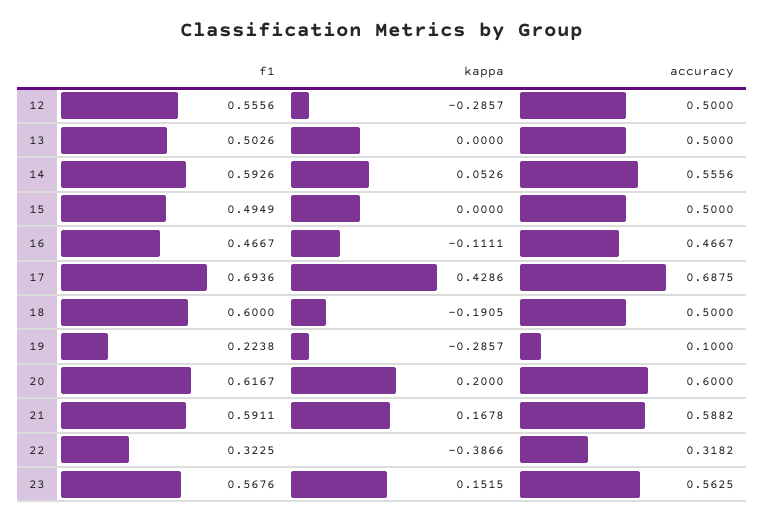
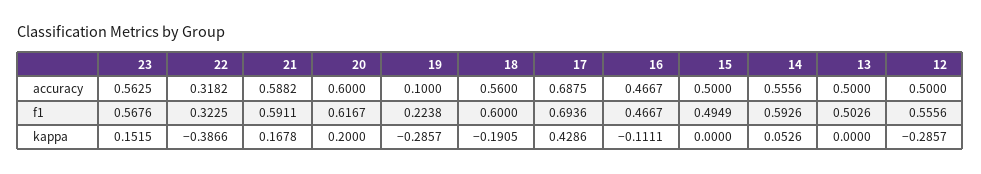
accuracy, 18: 0.5 -> 0.56

